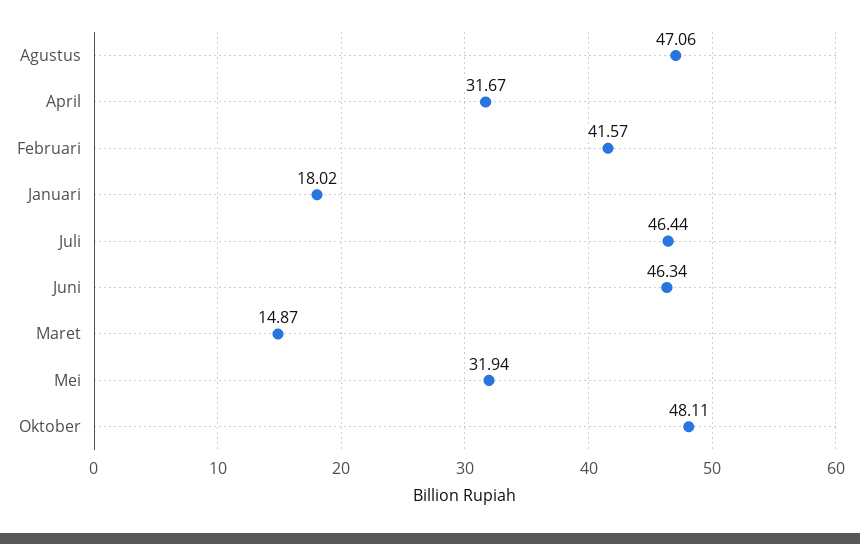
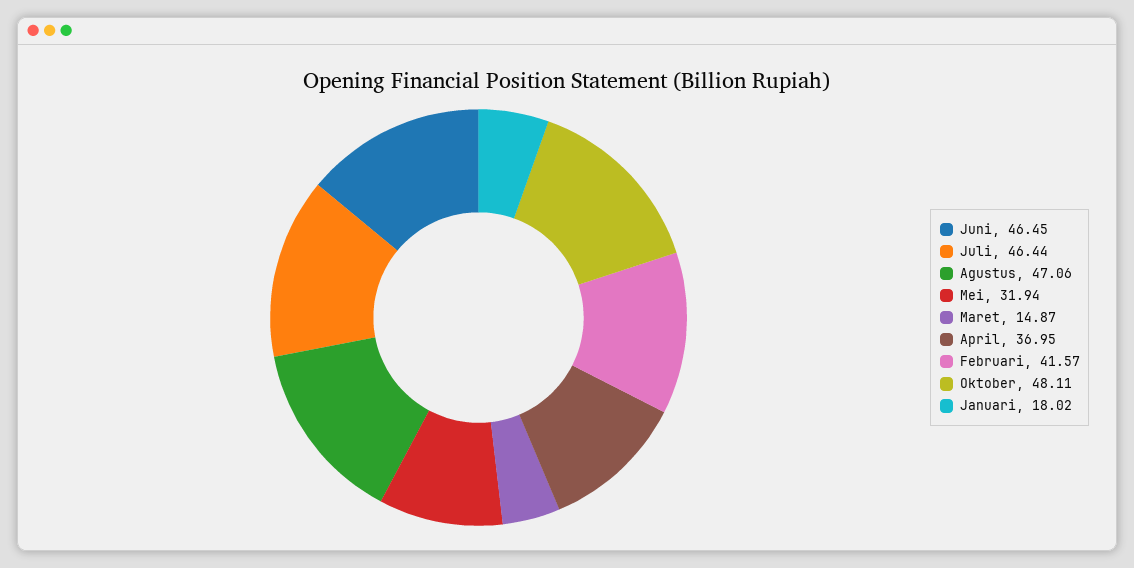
April: 31.67 -> 36.95
Juni: 46.34 -> 46.45

